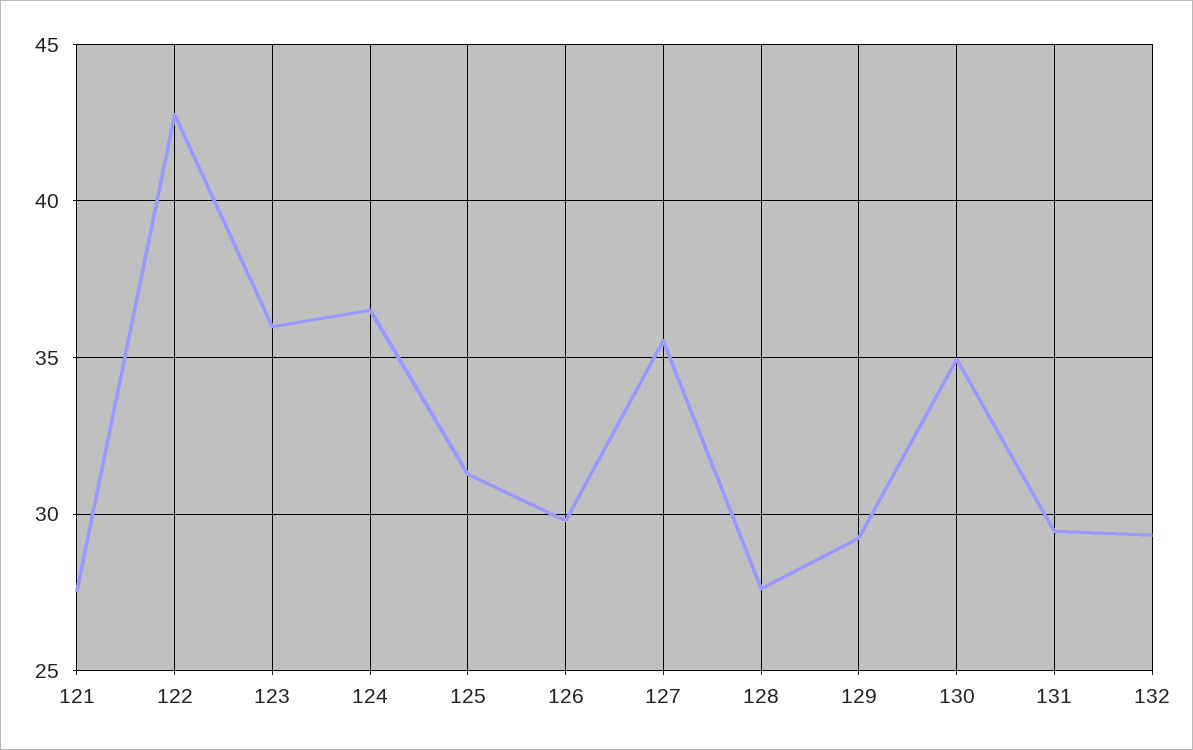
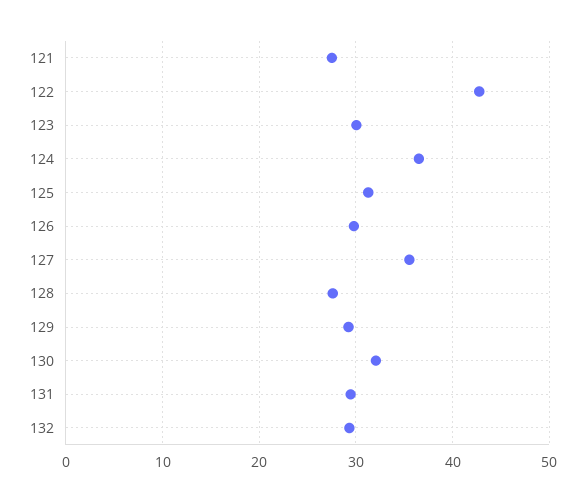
123: 36 -> 30
130: 35 -> 32

